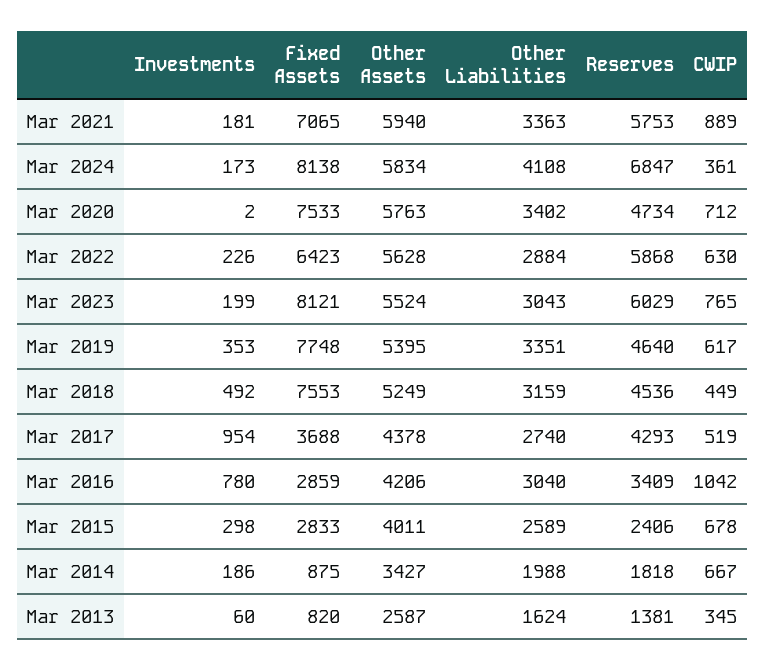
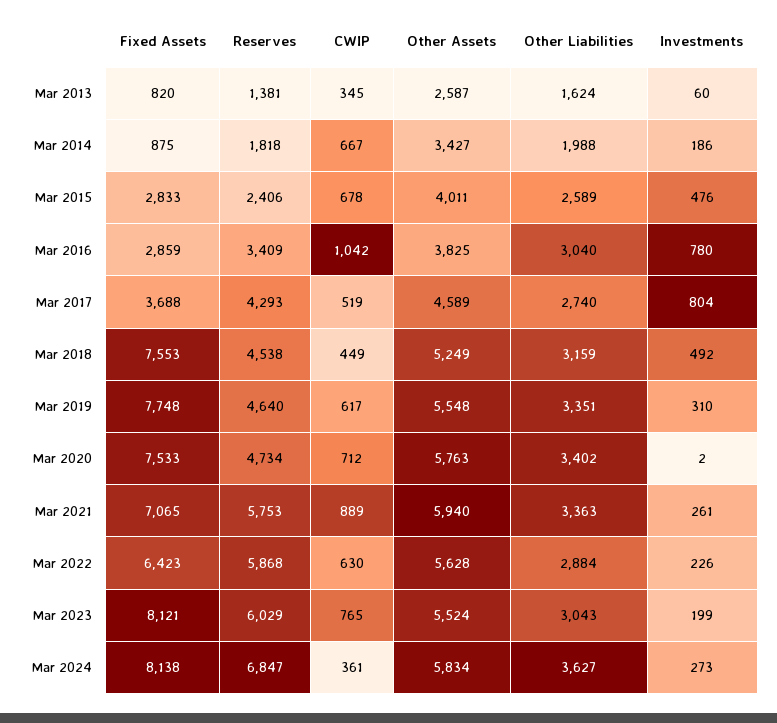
Investments, Mar 2021: 181 -> 261
Investments, Mar 2024: 173 -> 273
Other Liabilities, Mar 2024: 4108 -> 3627
Investments, Mar 2019: 353 -> 310
Other Assets, Mar 2019: 5395 -> 5548
Reserves, Mar 2018: 4536 -> 4538
Investments, Mar 2017: 954 -> 804
Other Assets, Mar 2017: 4378 -> 4589
Other Assets, Mar 2016: 4206 -> 3825
Investments, Mar 2015: 298 -> 476

